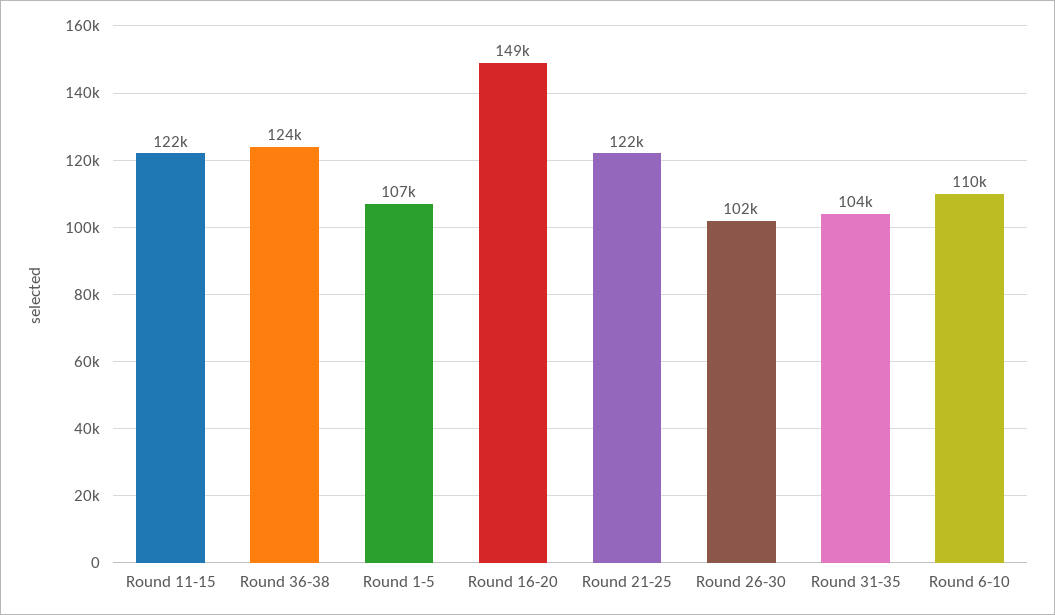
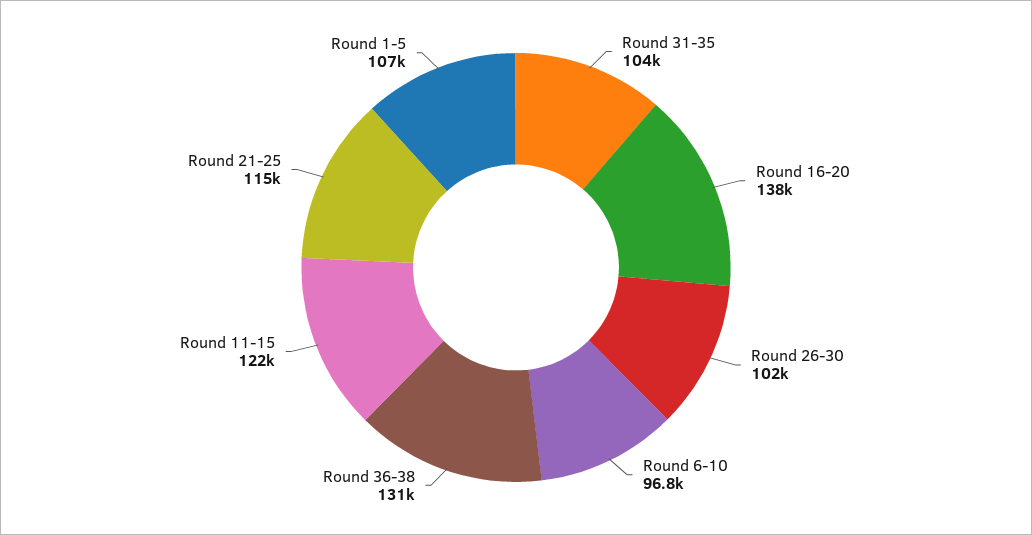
Round 36-38: 124000 -> 131000
Round 16-20: 149000 -> 138000
Round 21-25: 122000 -> 115000
Round 6-10: 110000 -> 96800

